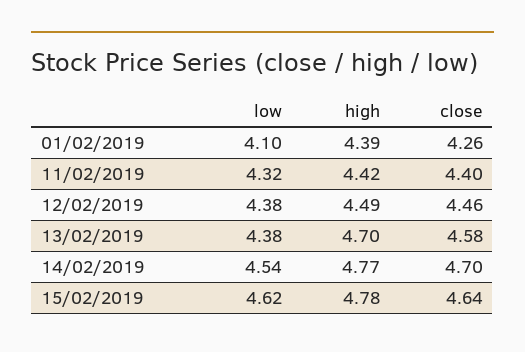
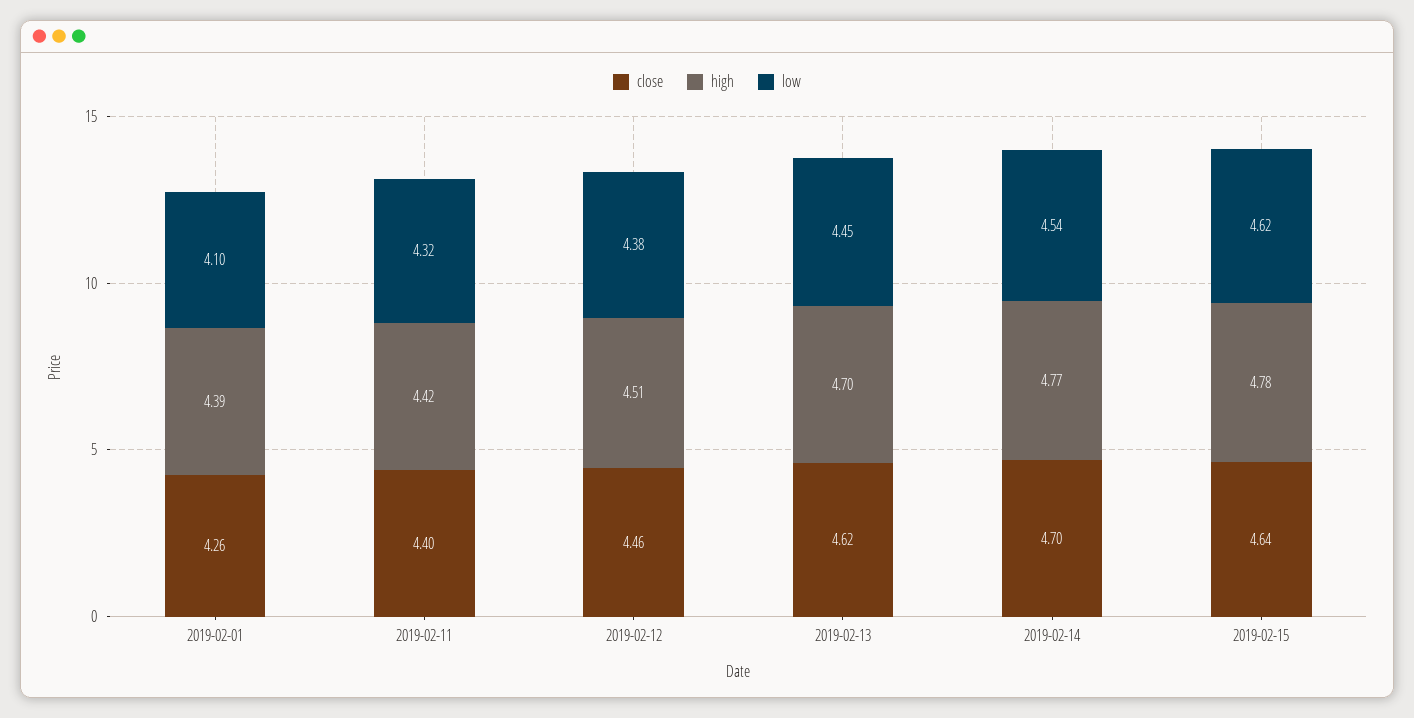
high, 12/02/2019: 4.49 -> 4.51
low, 13/02/2019: 4.38 -> 4.45
close, 13/02/2019: 4.58 -> 4.62

